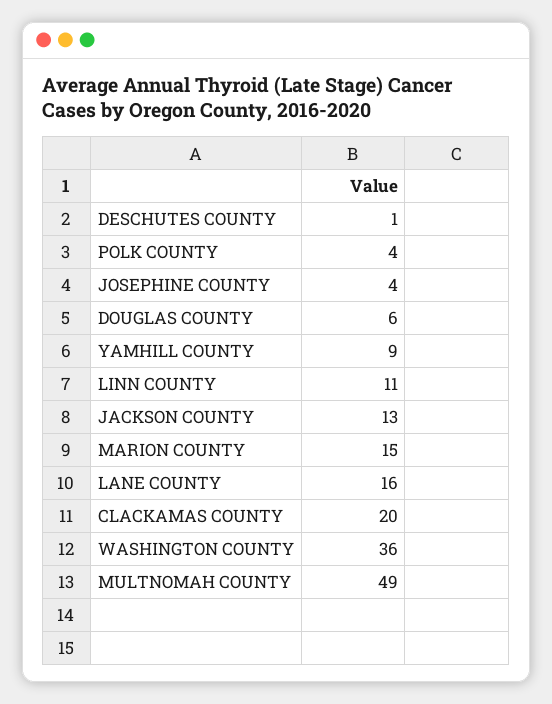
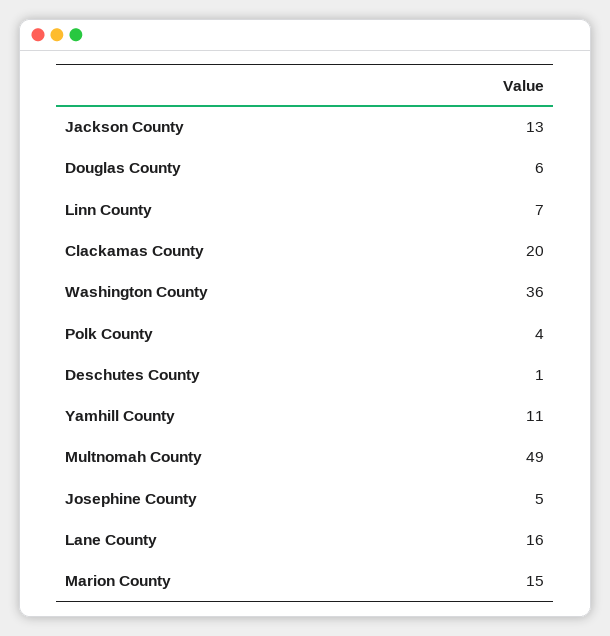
JOSEPHINE COUNTY: 4 -> 5
YAMHILL COUNTY: 9 -> 11
LINN COUNTY: 11 -> 7

